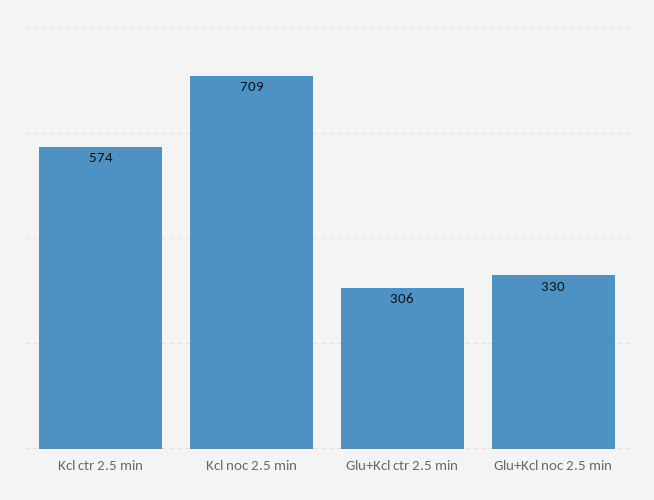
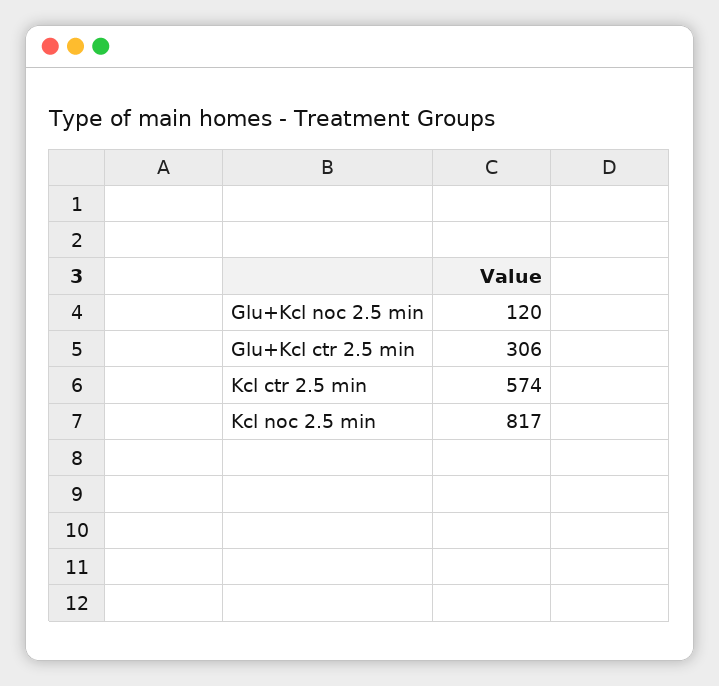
Kcl noc 2.5 min: 709 -> 817
Glu+Kcl noc 2.5 min: 330 -> 120

